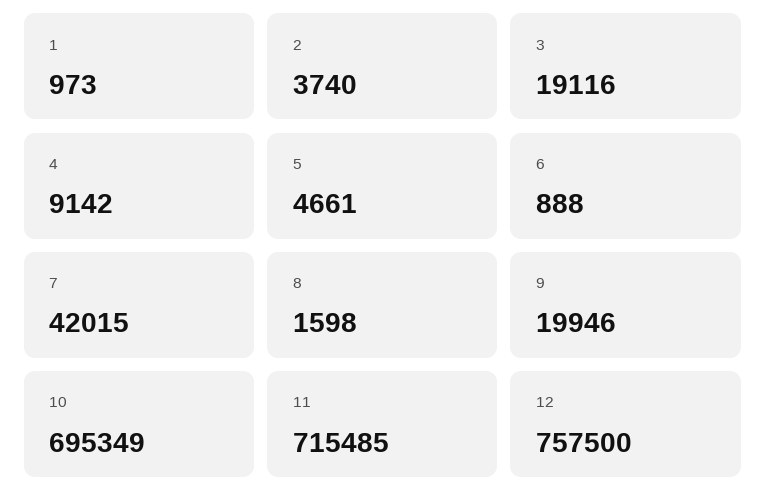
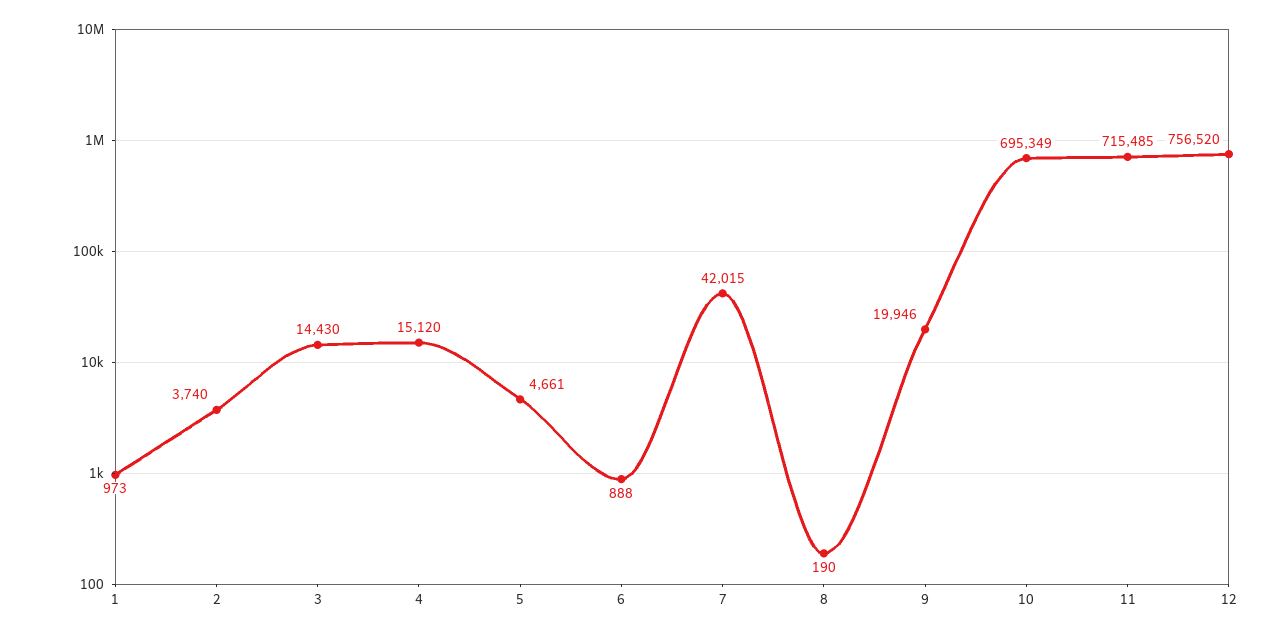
3: 19116 -> 14430
4: 9142 -> 15120
8: 1598 -> 190
12: 757500 -> 756520

